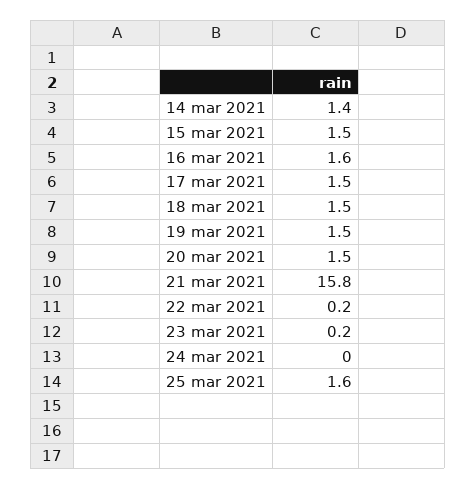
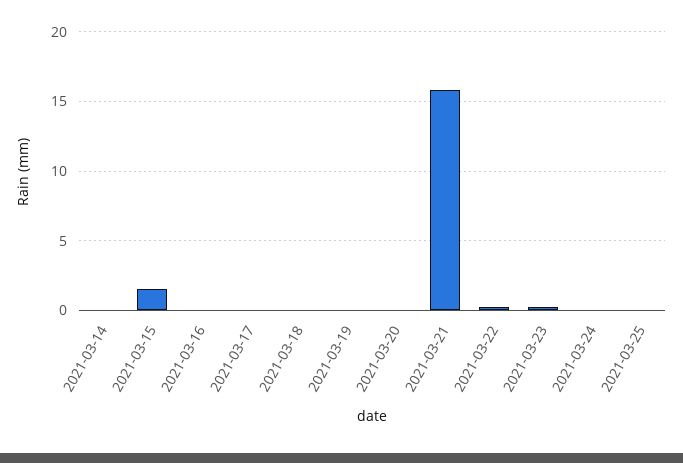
14 mar 2021: 1.4 -> 0
16 mar 2021: 1.6 -> 0
17 mar 2021: 1.5 -> 0
18 mar 2021: 1.5 -> 0
19 mar 2021: 1.5 -> 0
20 mar 2021: 1.5 -> 0
25 mar 2021: 1.6 -> 0

